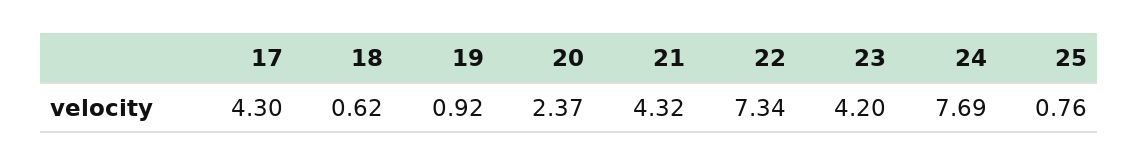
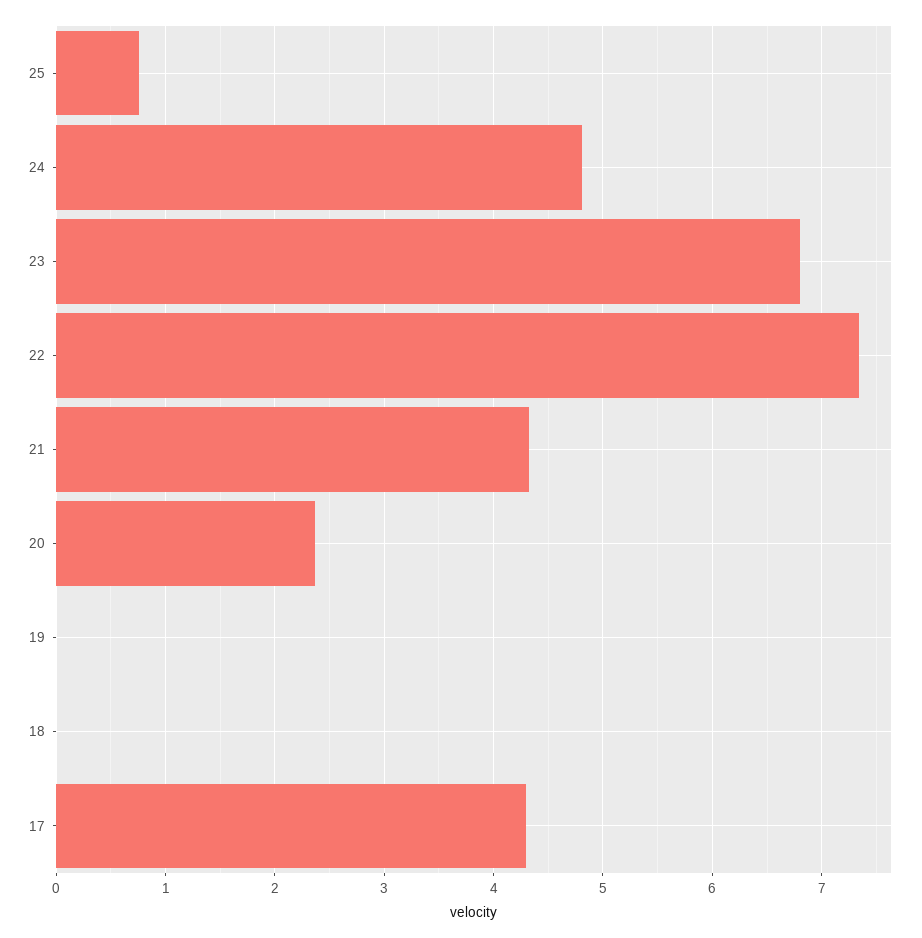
18: 0.62 -> 0
19: 0.92 -> 0
23: 4.2 -> 6.8
24: 7.69 -> 4.8

